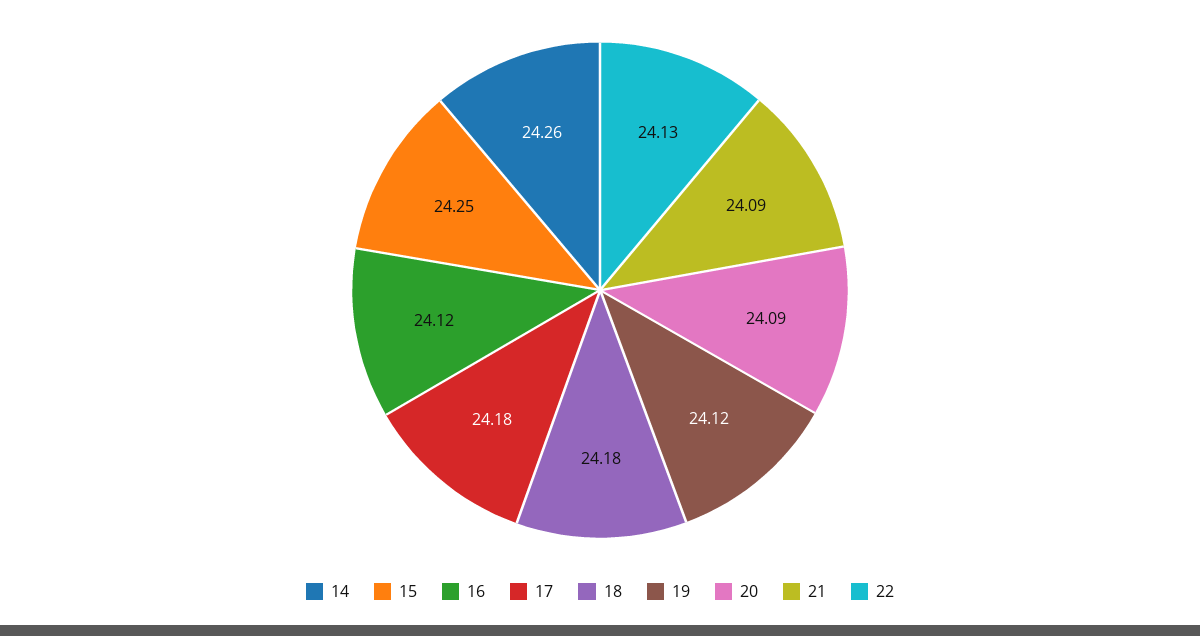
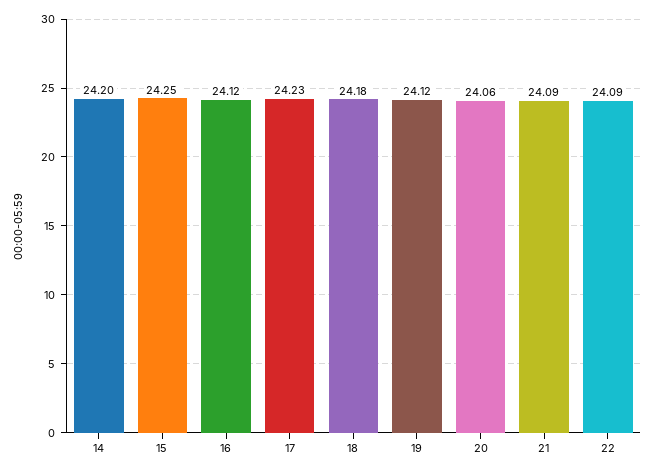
14: 24.26 -> 24.2
17: 24.18 -> 24.23
20: 24.09 -> 24.06
22: 24.13 -> 24.09

